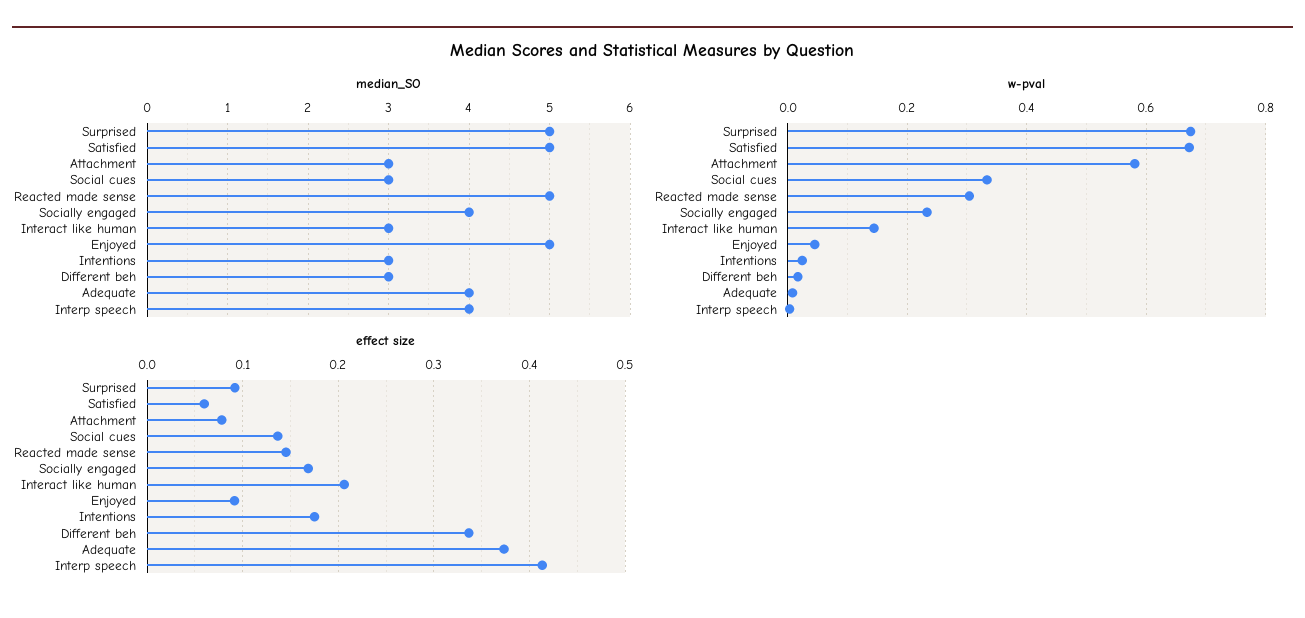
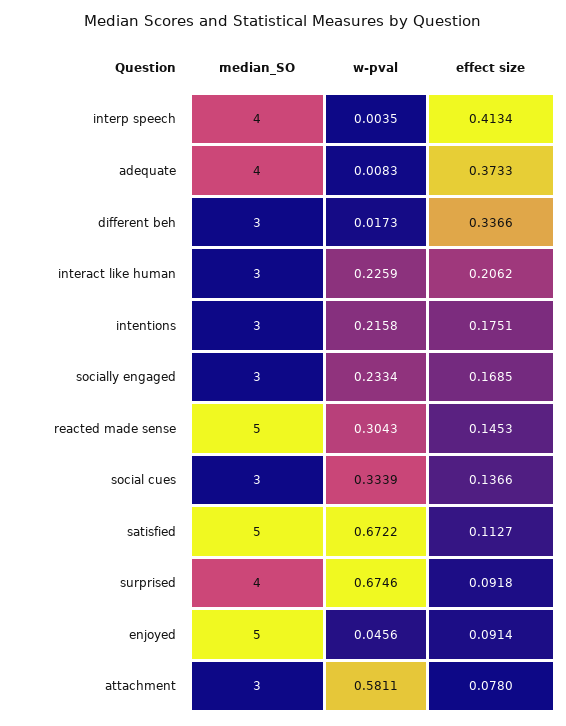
median_SO, Surprised: 5 -> 4
median_SO, Socially engaged: 4 -> 3
w-pval, Interact like human: 0.14 -> 0.2259
w-pval, Intentions: 0.02 -> 0.2158
effect size, Satisfied: 0.06 -> 0.1127

